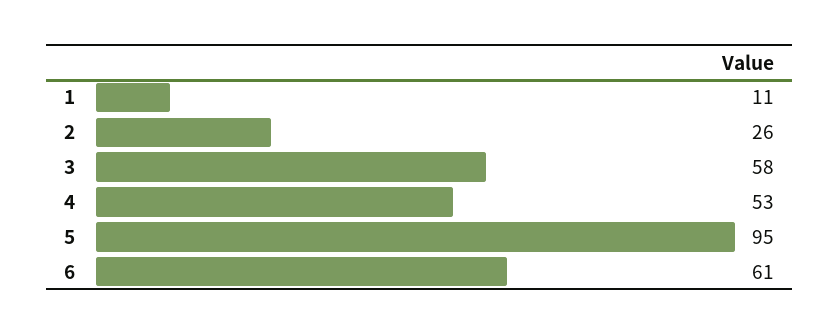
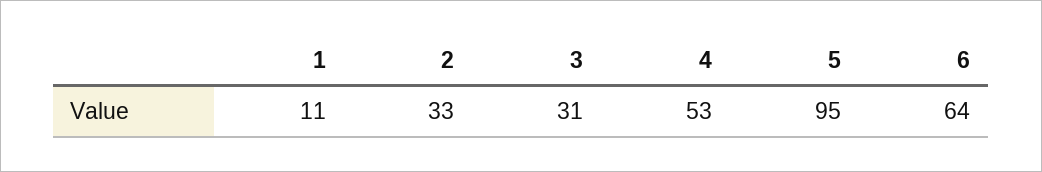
2: 26 -> 33
3: 58 -> 31
6: 61 -> 64

